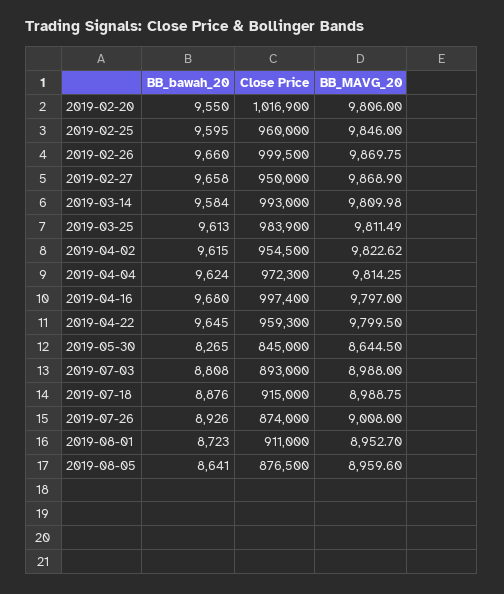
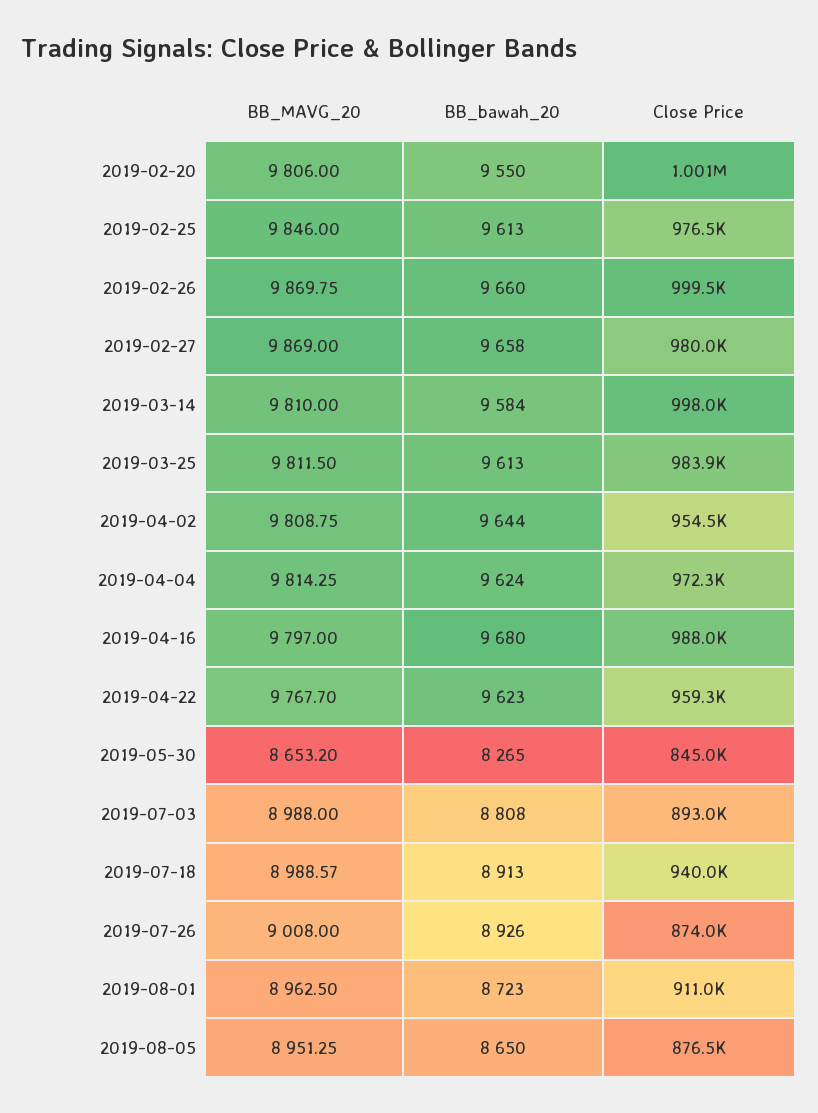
Close Price, 2019-02-20: 1016900 -> 1001000
BB_bawah_20, 2019-02-25: 9595 -> 9613
Close Price, 2019-02-25: 960000 -> 976500
Close Price, 2019-02-27: 950000 -> 980000
BB_MAVG_20, 2019-02-27: 9868.9 -> 9869
Close Price, 2019-03-14: 993000 -> 998000
BB_MAVG_20, 2019-03-14: 9809.98 -> 9810
BB_MAVG_20, 2019-03-25: 9811.49 -> 9811.5
BB_bawah_20, 2019-04-02: 9615 -> 9644
BB_MAVG_20, 2019-04-02: 9822.62 -> 9808.75
Close Price, 2019-04-16: 997400 -> 988000
BB_bawah_20, 2019-04-22: 9645 -> 9623
BB_MAVG_20, 2019-04-22: 9799.5 -> 9767.7
BB_MAVG_20, 2019-05-30: 8644.5 -> 8653.2
BB_bawah_20, 2019-07-18: 8876 -> 8913
Close Price, 2019-07-18: 915000 -> 940000
BB_MAVG_20, 2019-07-18: 8988.75 -> 8988.57
BB_MAVG_20, 2019-08-01: 8952.7 -> 8962.5
BB_bawah_20, 2019-08-05: 8641 -> 8650
BB_MAVG_20, 2019-08-05: 8959.6 -> 8951.25

